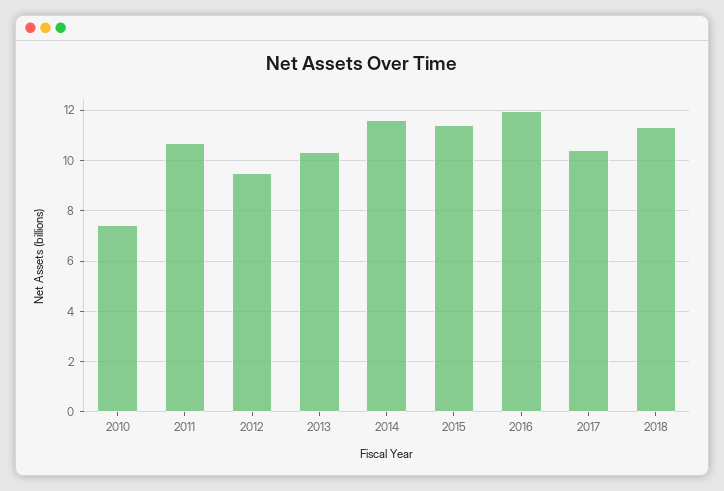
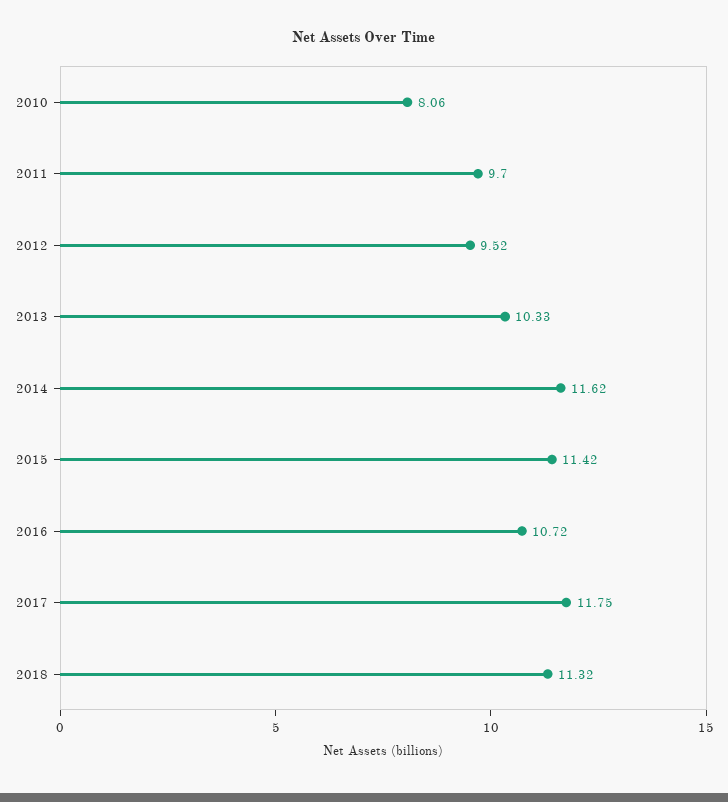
2010: 7.5 -> 8.06
2011: 10.75 -> 9.7
2016: 12 -> 10.72
2017: 10.5 -> 11.75

